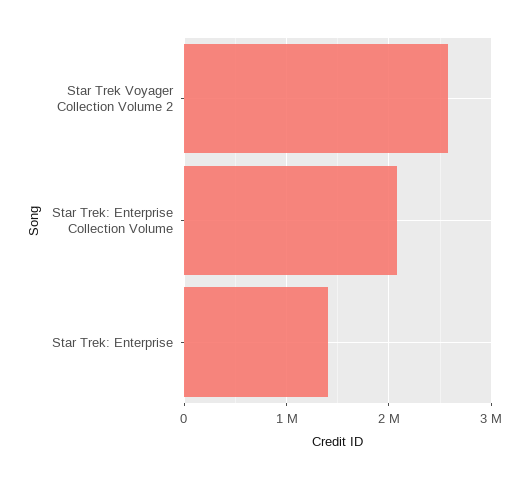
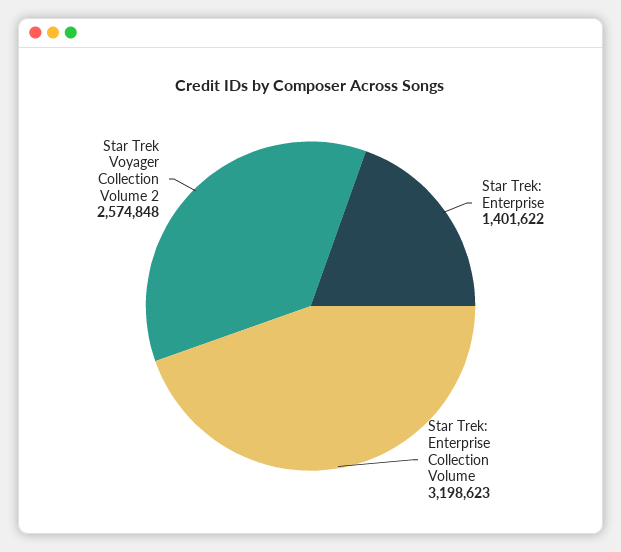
Star Trek: Enterprise Collection Volume: 2100000 -> 3198623

